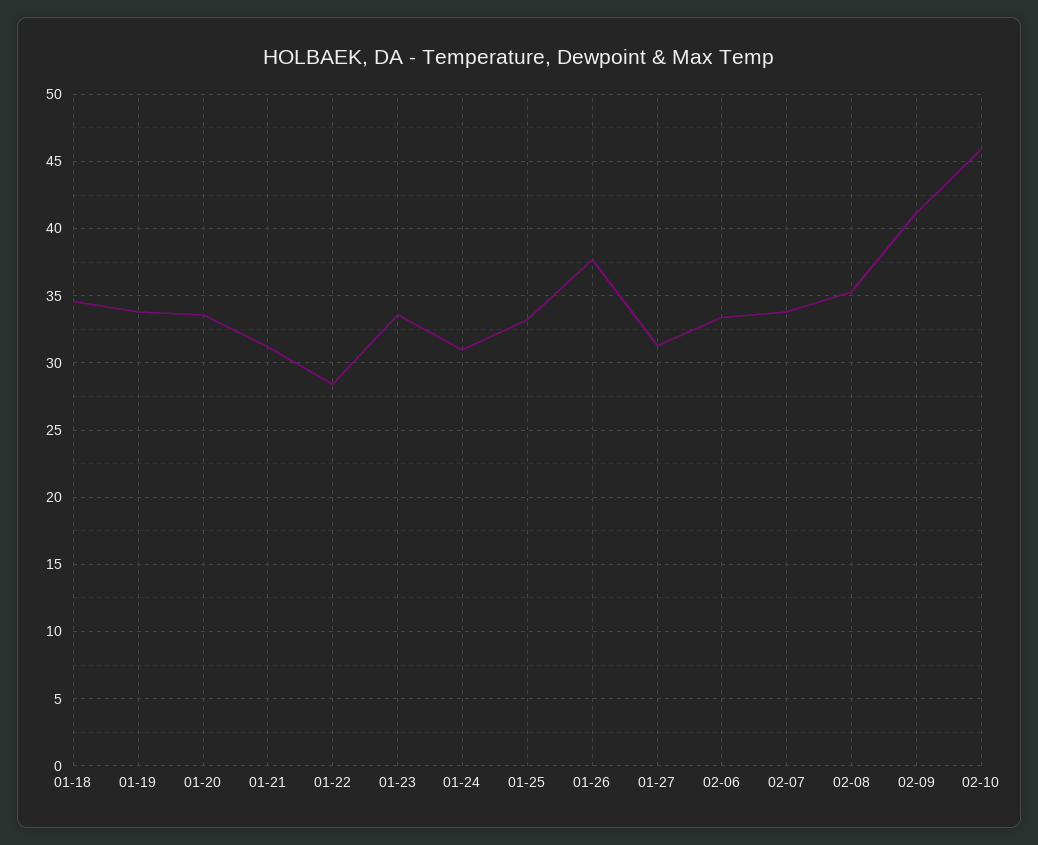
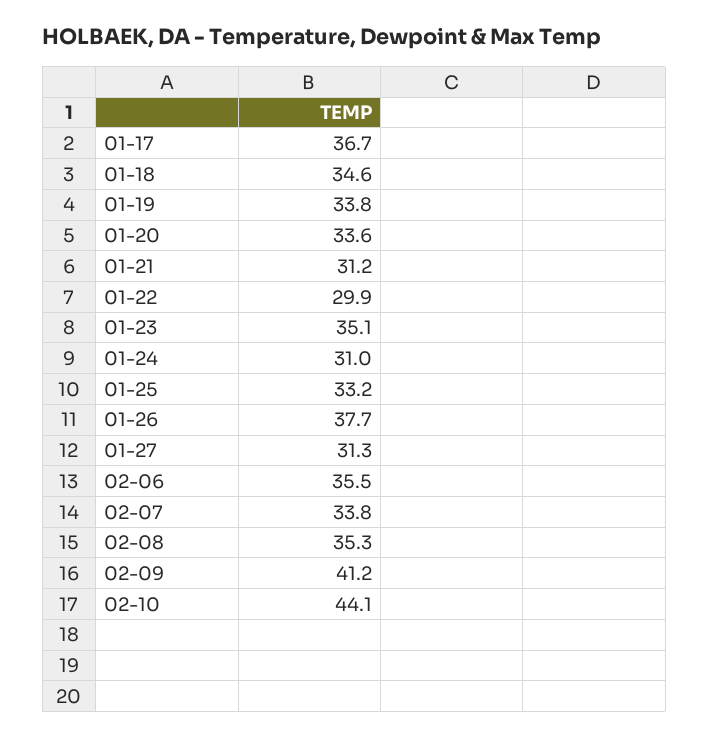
01-22: 28.5 -> 29.9
01-23: 33.5 -> 35.1
02-06: 33.5 -> 35.5
02-10: 46 -> 44.1
01-17: none -> 36.7

